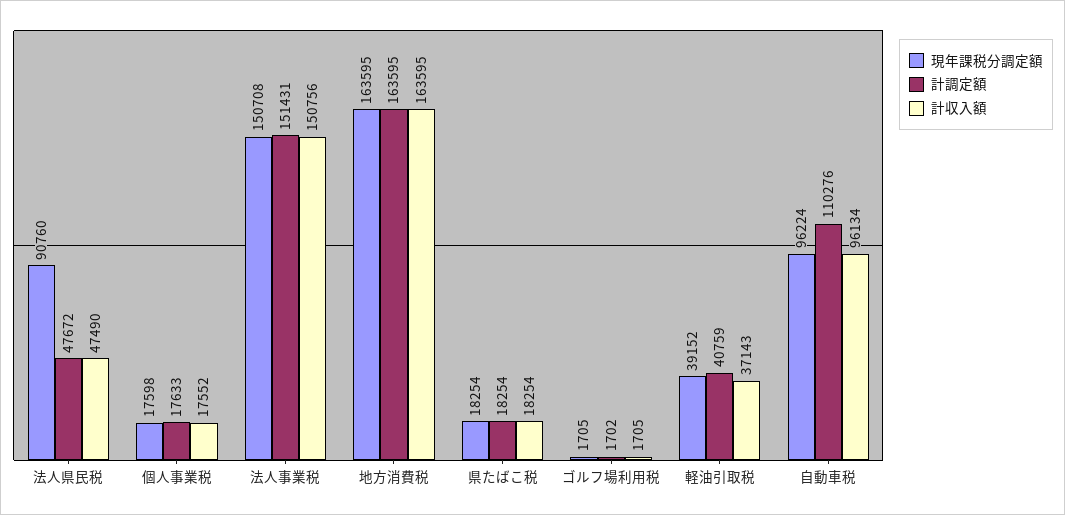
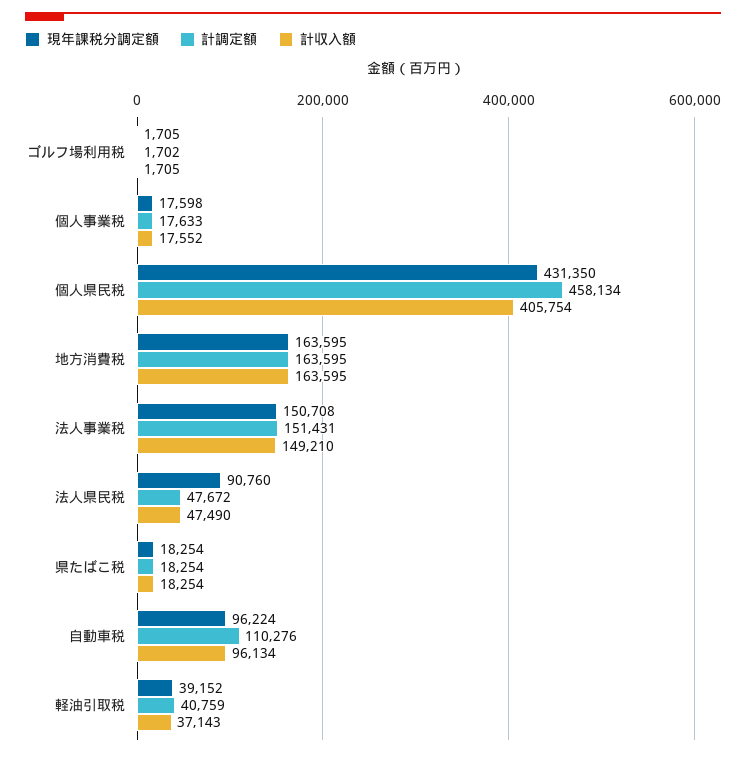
計収入額, 法人事業税: 150756 -> 149210
現年課税分調定額, 個人県民税: none -> 431350
計調定額, 個人県民税: none -> 458134
計収入額, 個人県民税: none -> 405754

